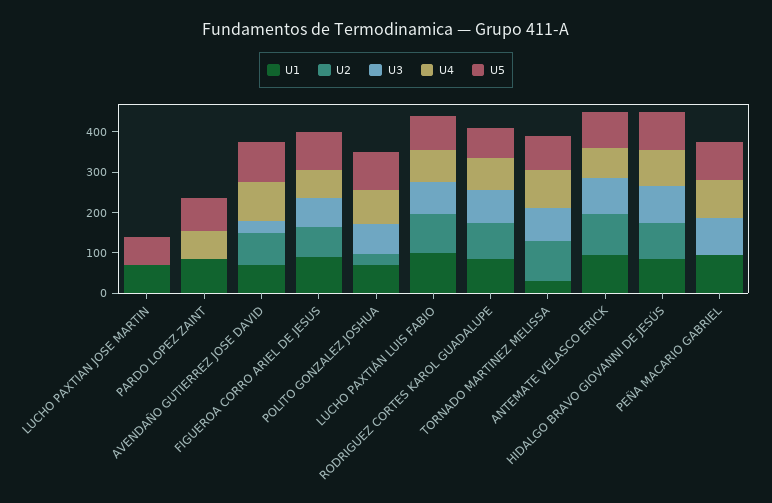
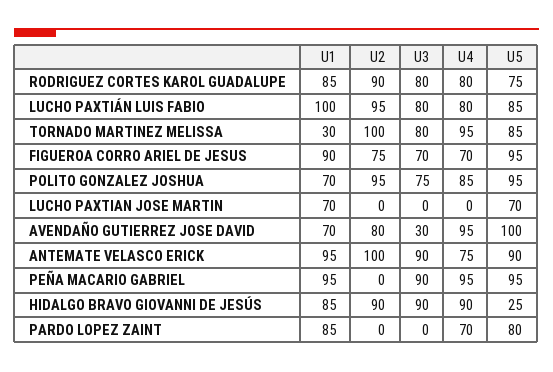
U2, POLITO GONZALEZ JOSHUA: 20 -> 95
U5, HIDALGO BRAVO GIOVANNI DE JESÚS: 100 -> 25

